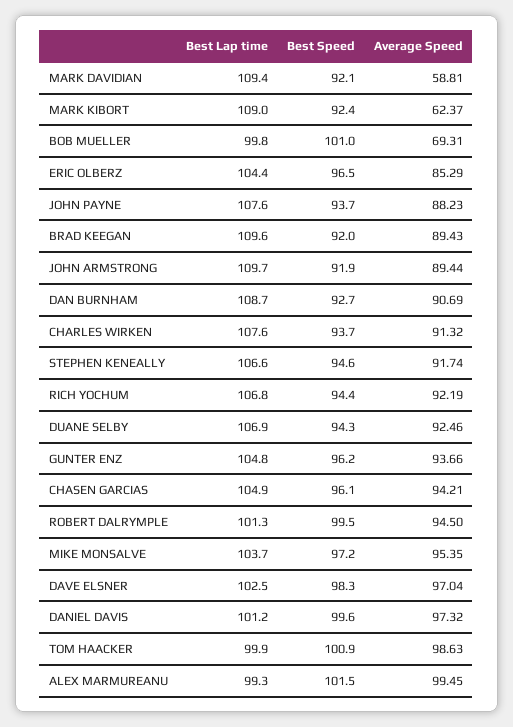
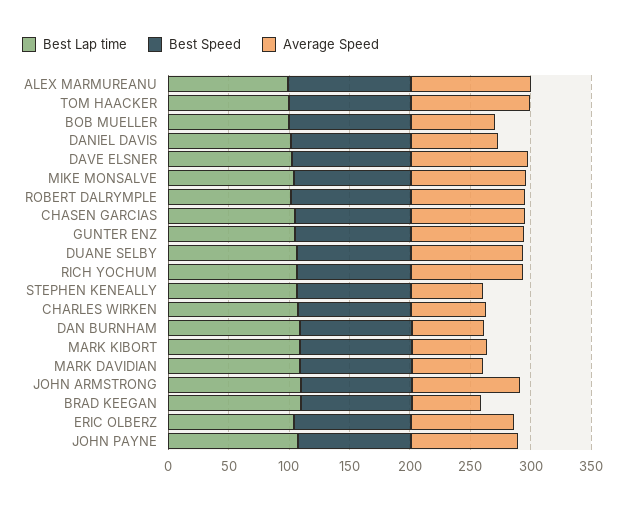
Average Speed, BRAD KEEGAN: 89.43 -> 60
Average Speed, DAN BURNHAM: 90.69 -> 60
Average Speed, CHARLES WIRKEN: 91.32 -> 60
Average Speed, STEPHEN KENEALLY: 91.74 -> 60
Average Speed, DANIEL DAVIS: 97.32 -> 70

